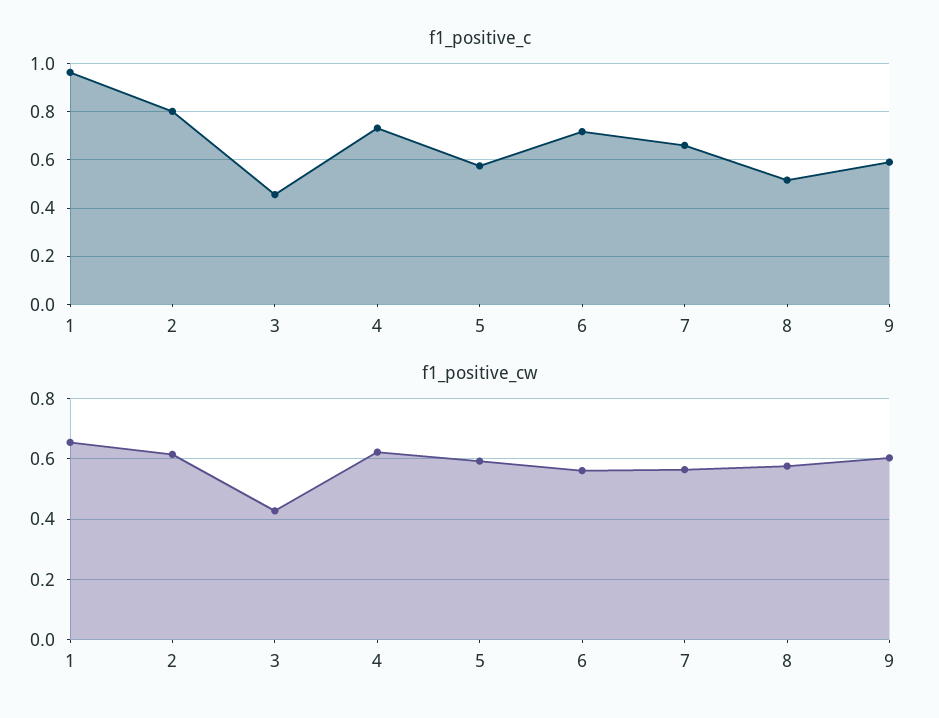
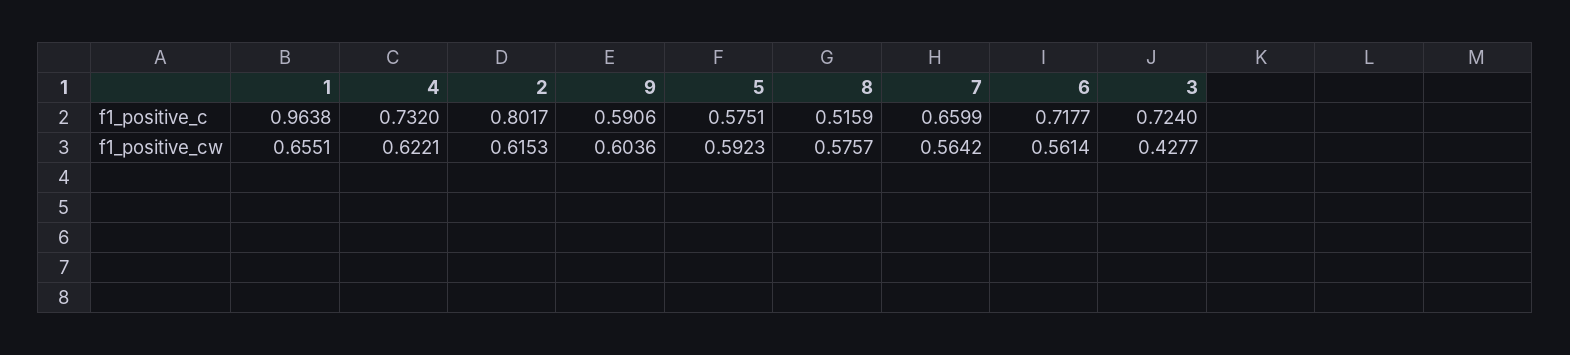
f1_positive_c, 3: 0.45 -> 0.724

